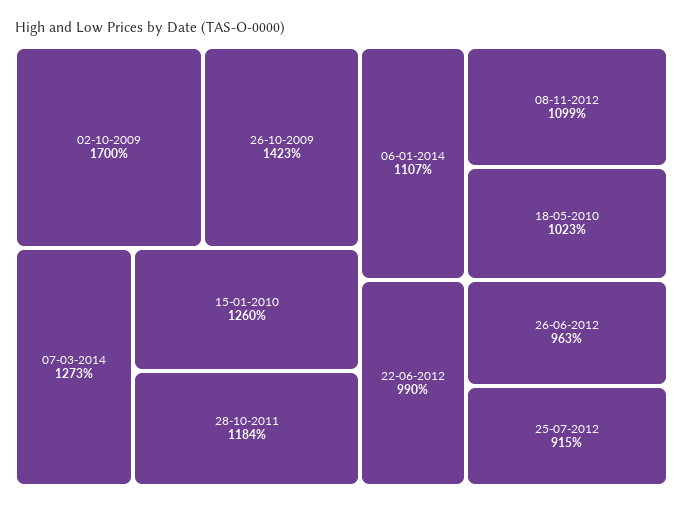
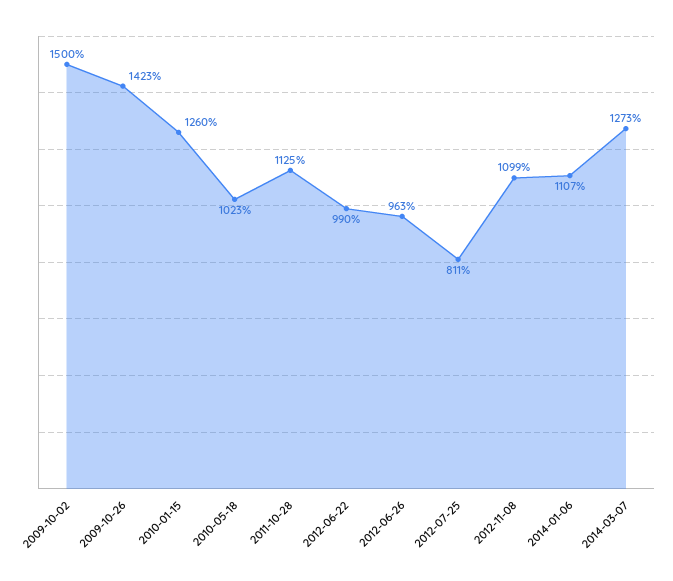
02-10-2009: 1700 -> 1500
28-10-2011: 1184 -> 1125
25-07-2012: 915 -> 811

